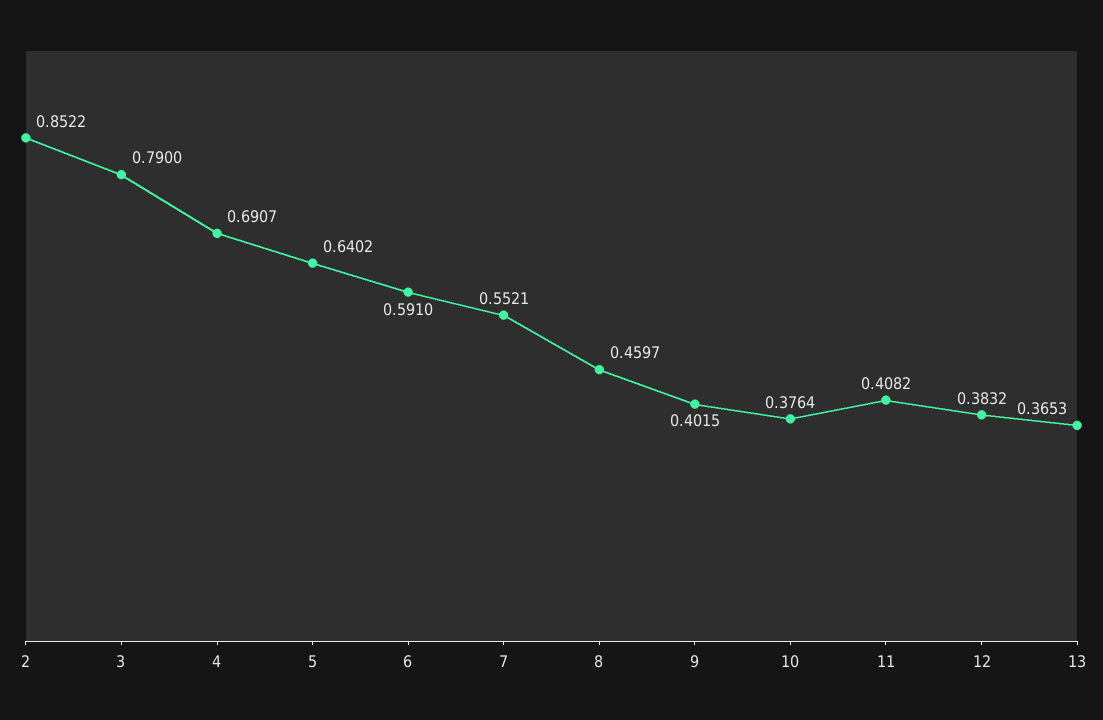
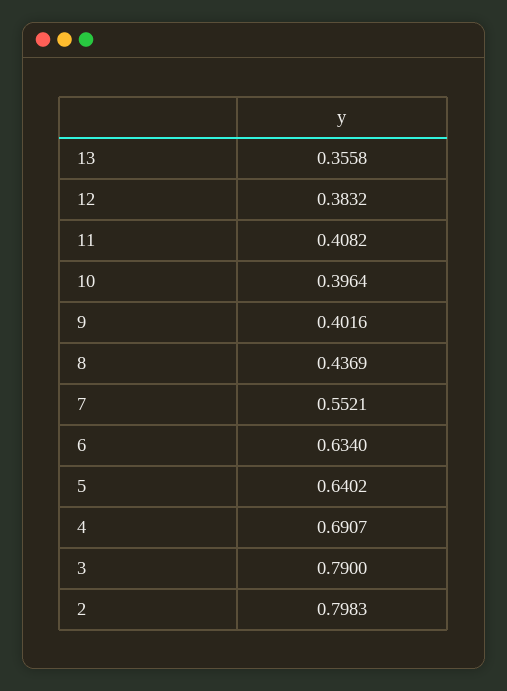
2: 0.8522 -> 0.7983
6: 0.591 -> 0.634
8: 0.4597 -> 0.4369
9: 0.4015 -> 0.4016
10: 0.3764 -> 0.3964
13: 0.3653 -> 0.3558

